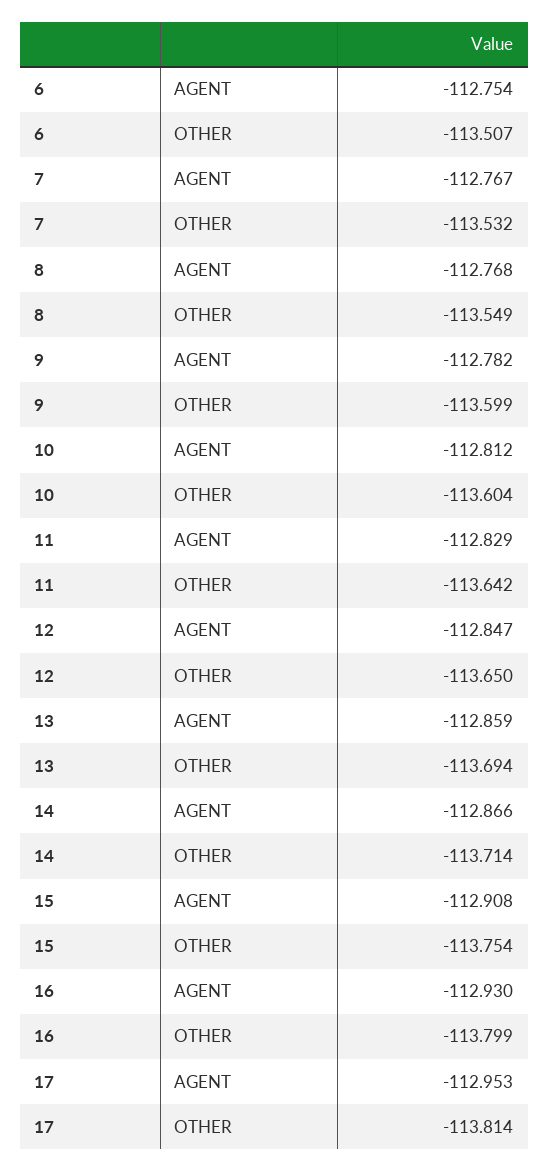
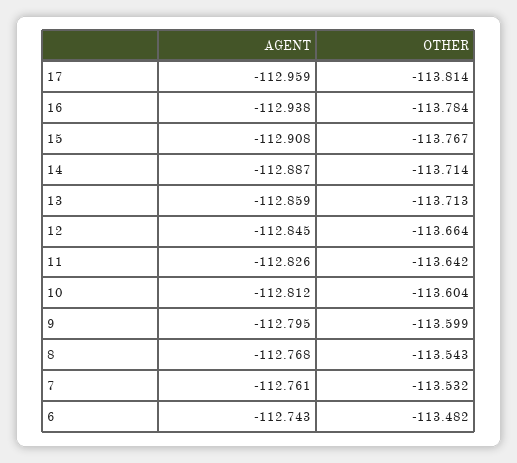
6, AGENT: -112.754 -> -112.743
6, OTHER: -113.507 -> -113.482
7, AGENT: -112.767 -> -112.761
8, OTHER: -113.549 -> -113.543
9, AGENT: -112.782 -> -112.795
11, AGENT: -112.829 -> -112.826
12, AGENT: -112.847 -> -112.845
12, OTHER: -113.65 -> -113.664
13, OTHER: -113.694 -> -113.713
14, AGENT: -112.866 -> -112.887
15, OTHER: -113.754 -> -113.767
16, AGENT: -112.93 -> -112.938
16, OTHER: -113.799 -> -113.784
17, AGENT: -112.953 -> -112.959

